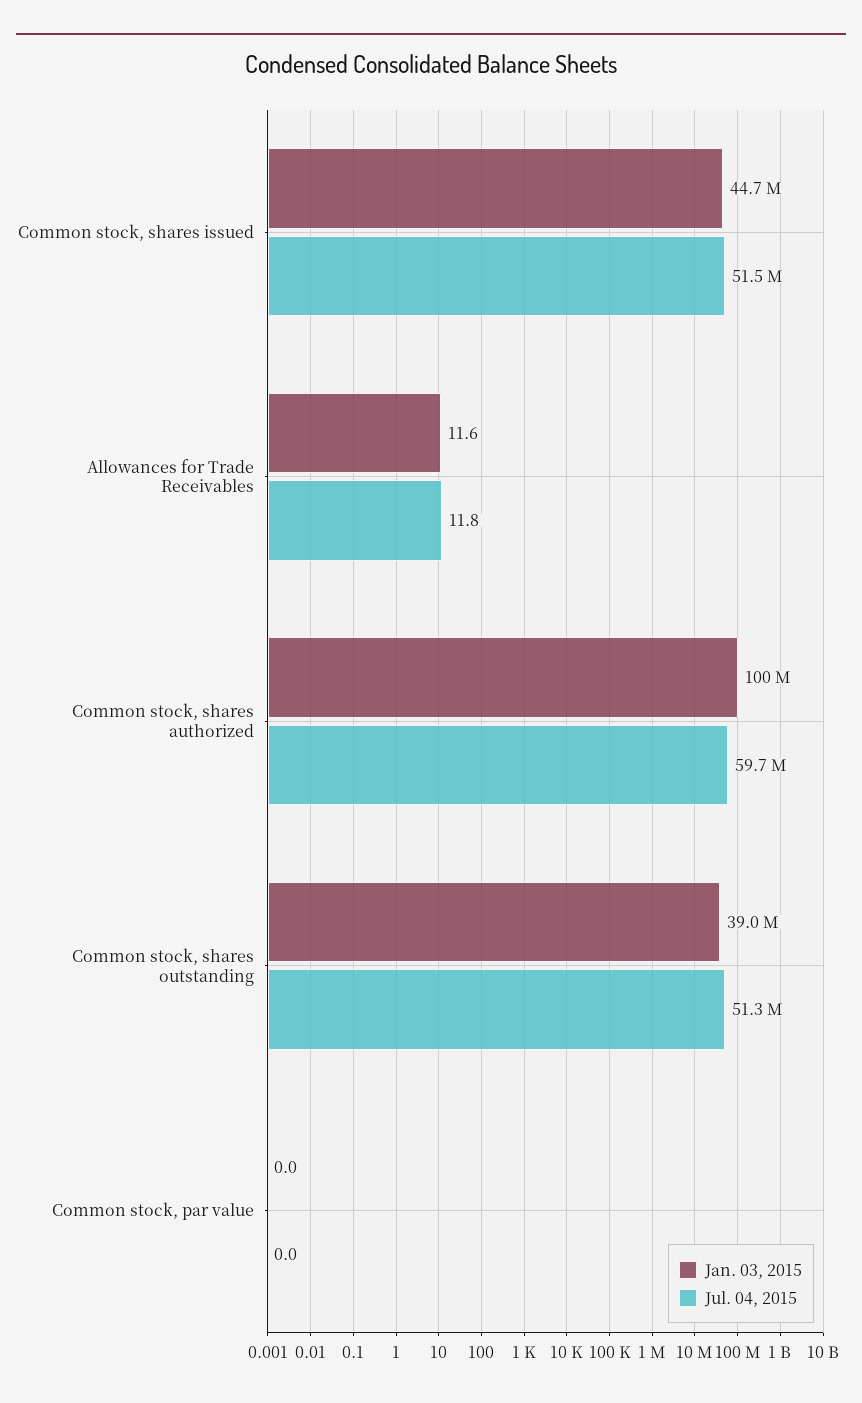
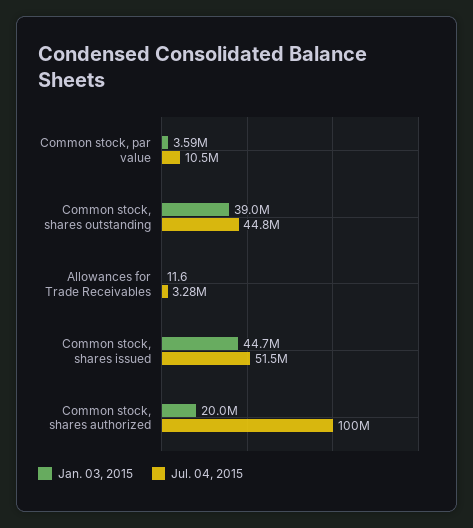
Jul. 04, 2015, Allowances for Trade Receivables: 11.8 -> 3280000
Jan. 03, 2015, Common stock, shares authorized: 100000000 -> 20000000
Jul. 04, 2015, Common stock, shares authorized: 59700000 -> 100000000
Jul. 04, 2015, Common stock, shares outstanding: 51300000 -> 44800000
Jan. 03, 2015, Common stock, par value: 0 -> 3590000
Jul. 04, 2015, Common stock, par value: 0 -> 10500000

